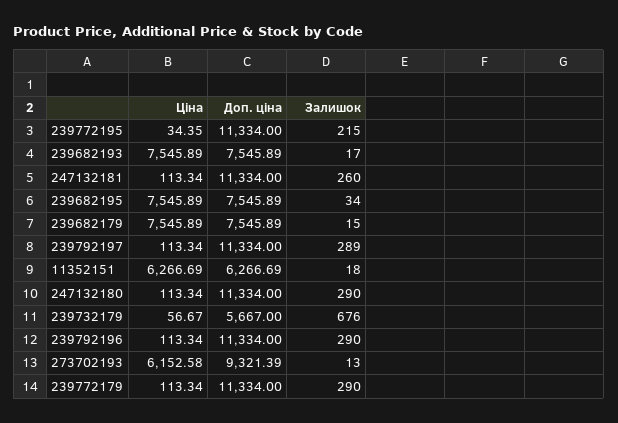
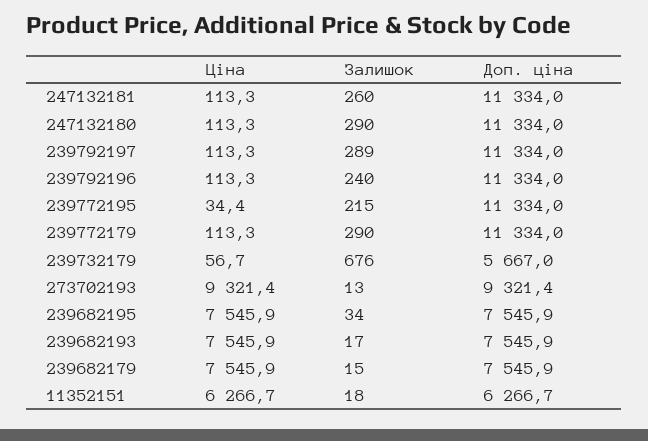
Залишок, 239792196: 290 -> 240
Ціна, 273702193: 6152.58 -> 9321.4

